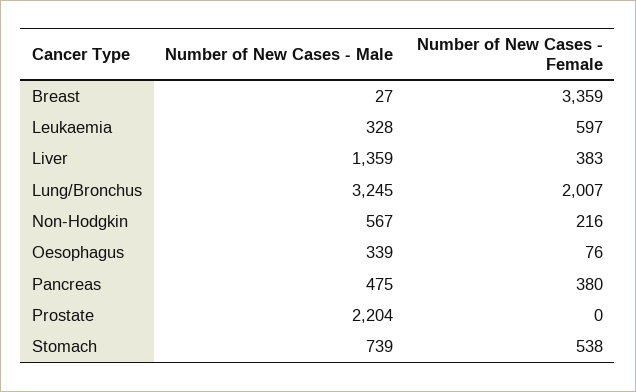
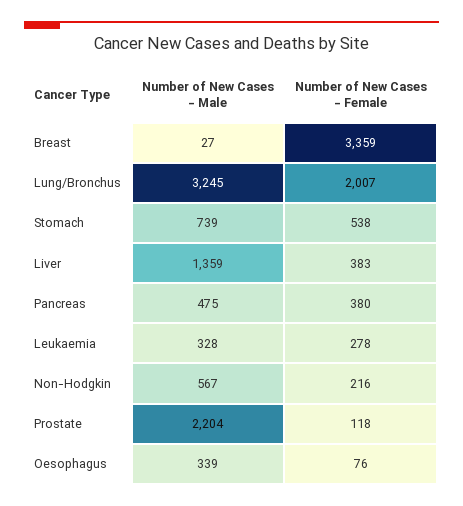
Number of New Cases - Female, Leukaemia: 597 -> 278
Number of New Cases - Female, Prostate: 0 -> 118

